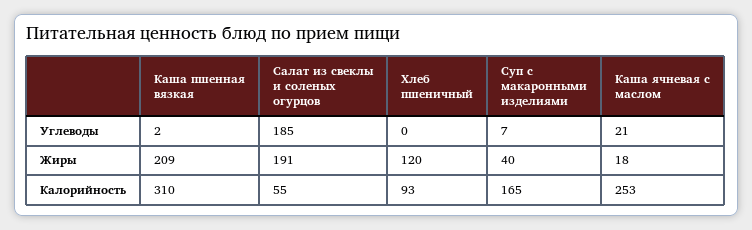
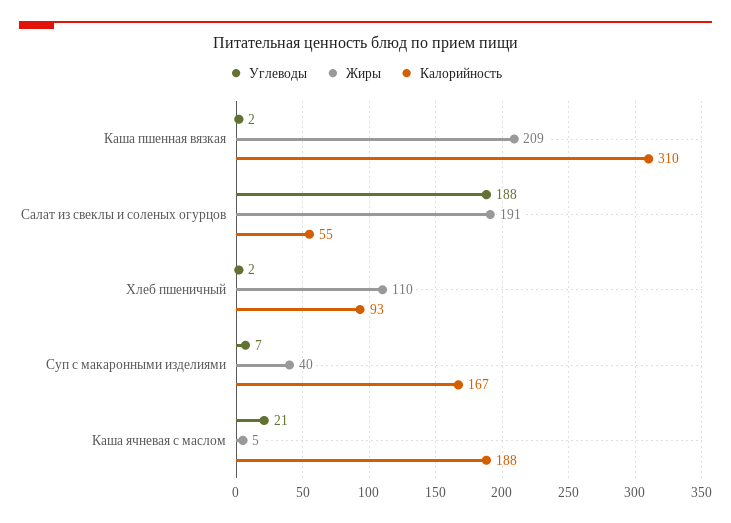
Углеводы, Салат из свеклы и соленых огурцов: 185 -> 188
Углеводы, Хлеб пшеничный: 0 -> 2
Жиры, Хлеб пшеничный: 120 -> 110
Жиры, Каша ячневая с маслом: 18 -> 5
Калорийность, Суп с макаронными изделиями: 165 -> 167
Калорийность, Каша ячневая с маслом: 253 -> 188

